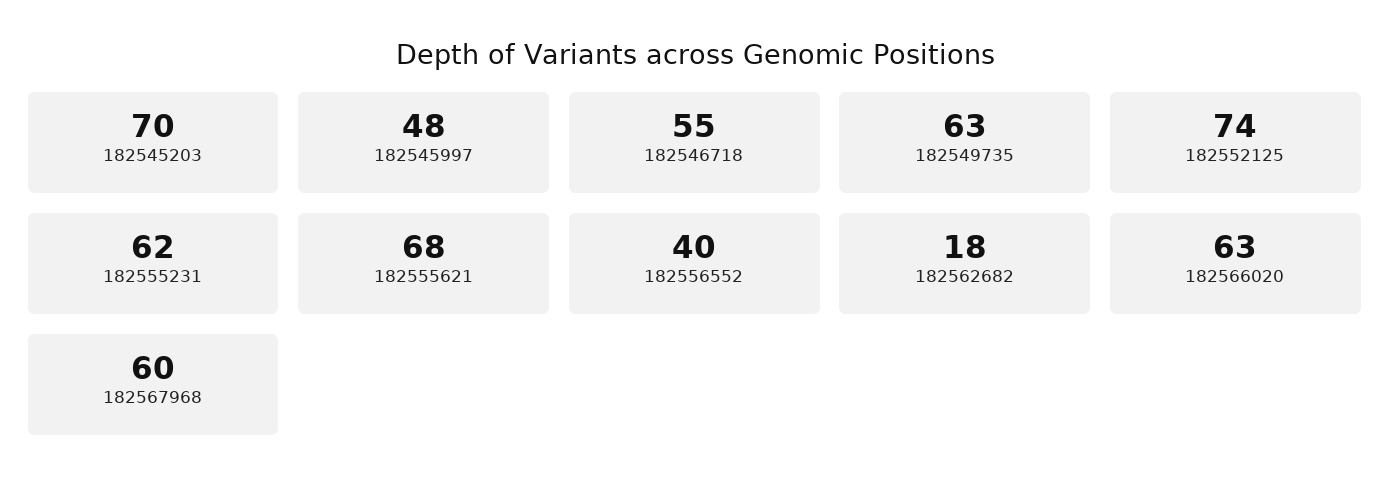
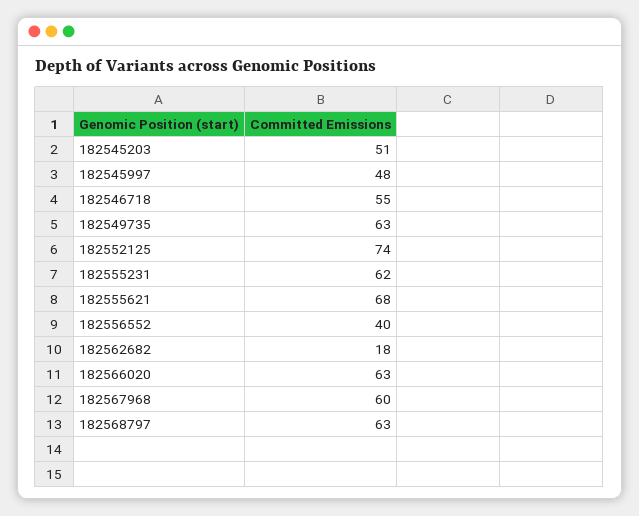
182545203: 70 -> 51
182568797: none -> 63

